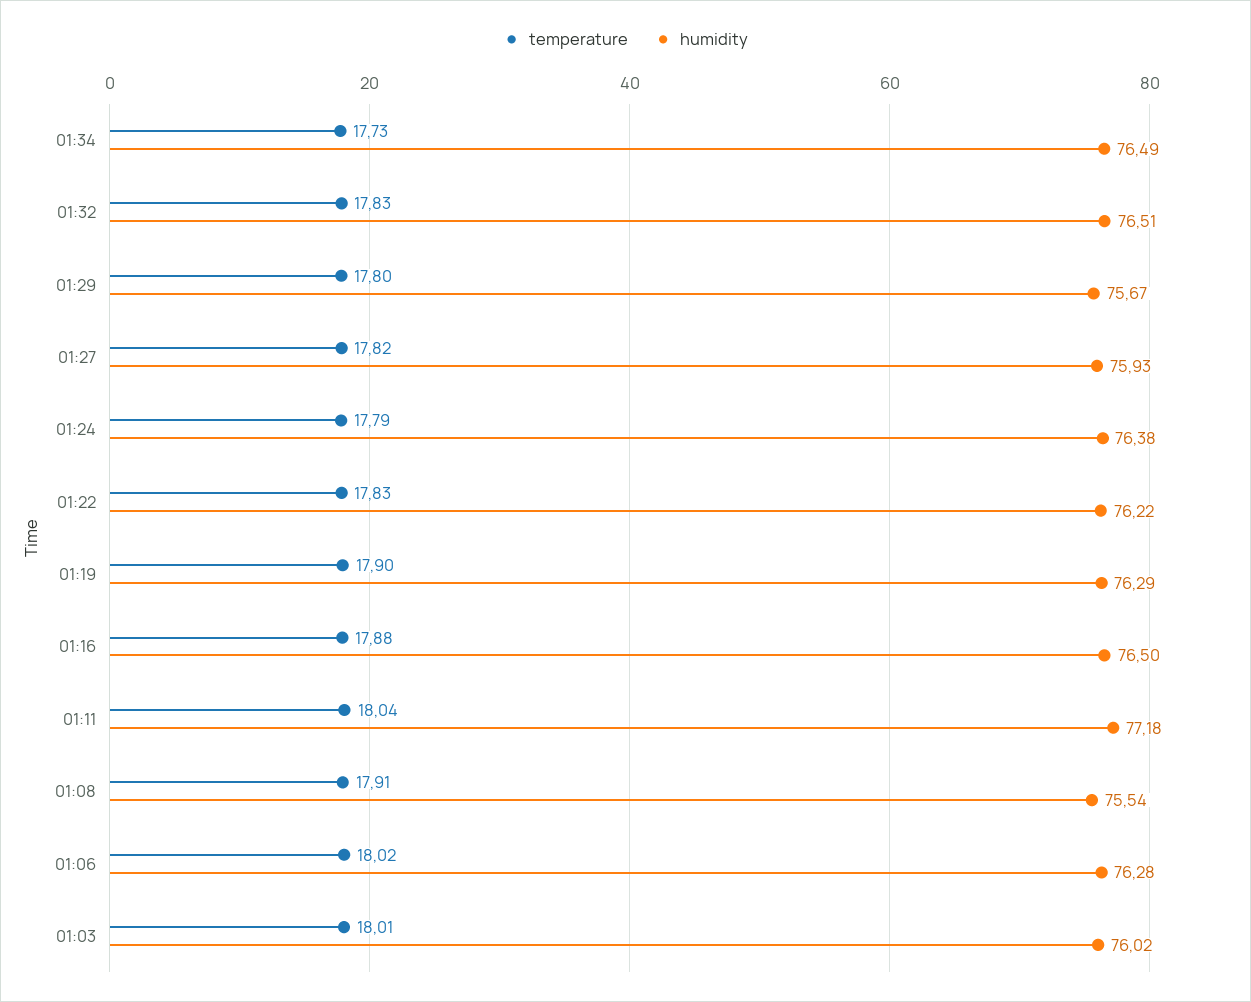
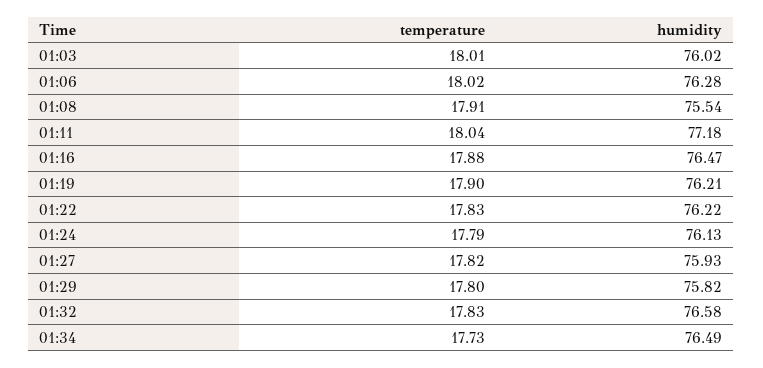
humidity, 01:32: 76.51 -> 76.58
humidity, 01:29: 75.67 -> 75.82
humidity, 01:24: 76.38 -> 76.13
humidity, 01:19: 76.29 -> 76.21
humidity, 01:16: 76.5 -> 76.47

